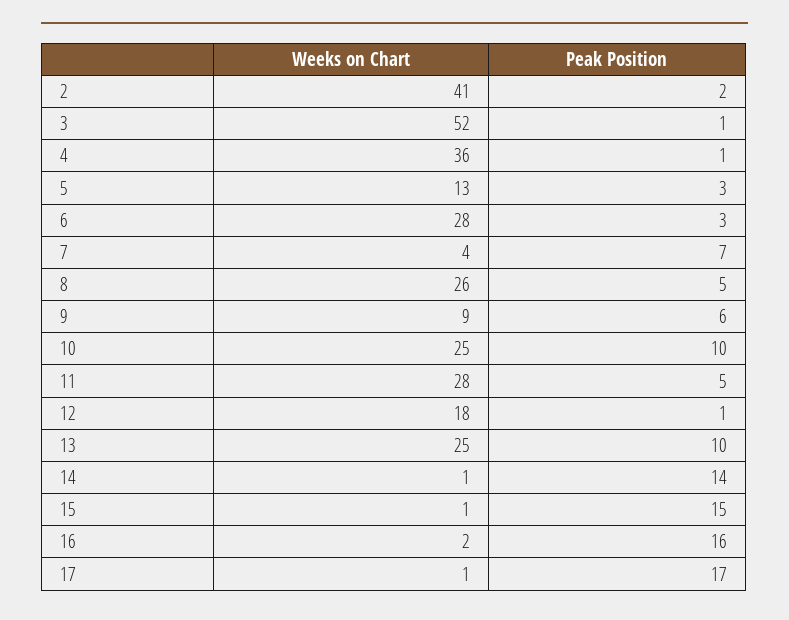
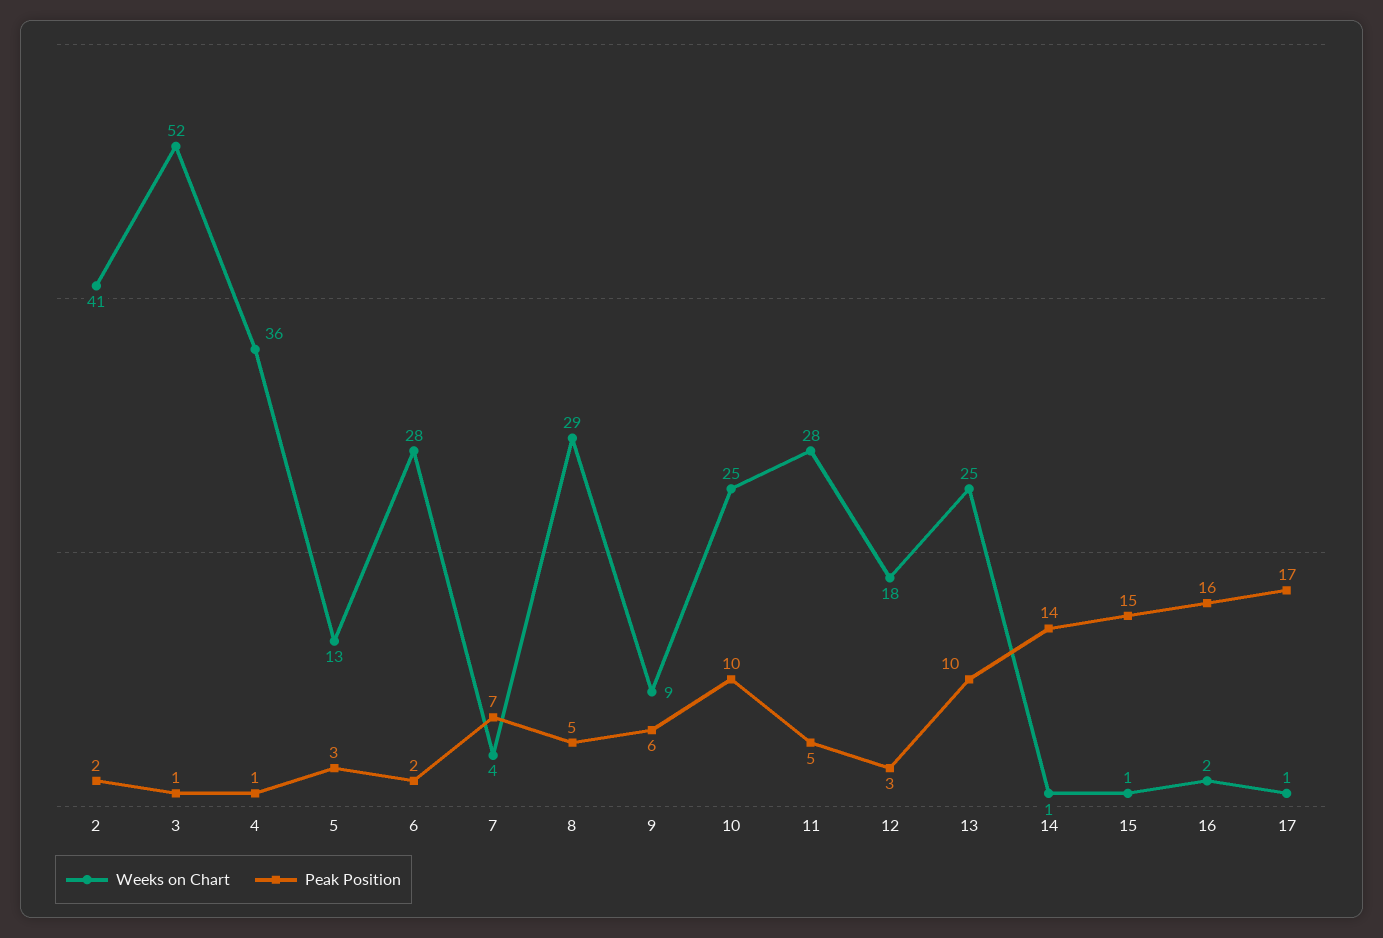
Peak Position, 6: 3 -> 2
Weeks on Chart, 8: 26 -> 29
Peak Position, 12: 1 -> 3

